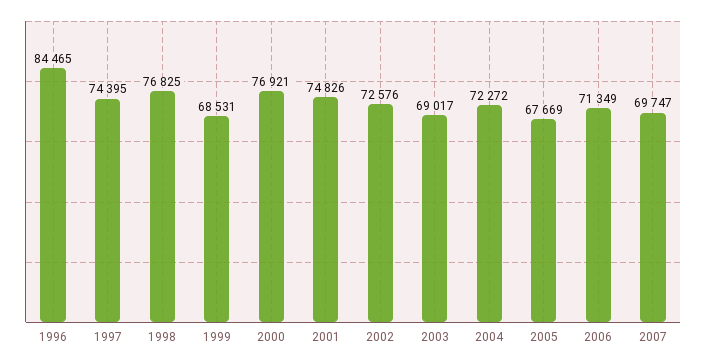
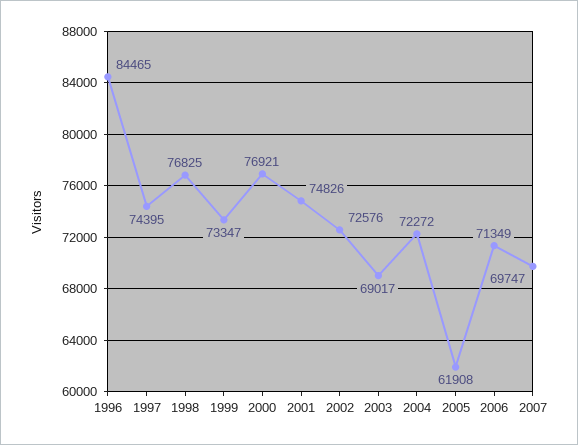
1999: 68531 -> 73347
2005: 67669 -> 61908

